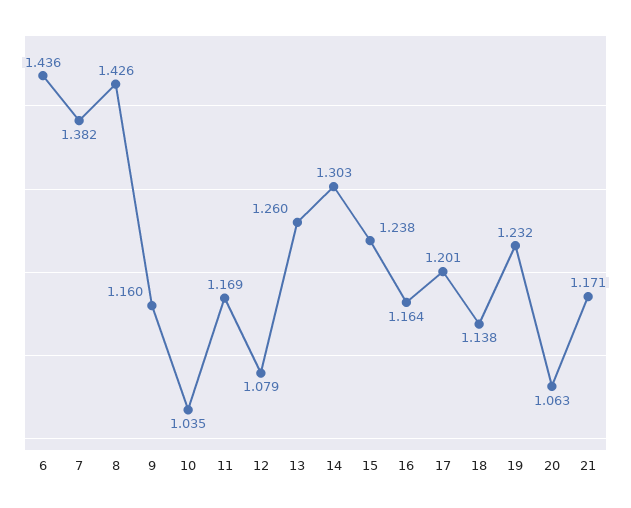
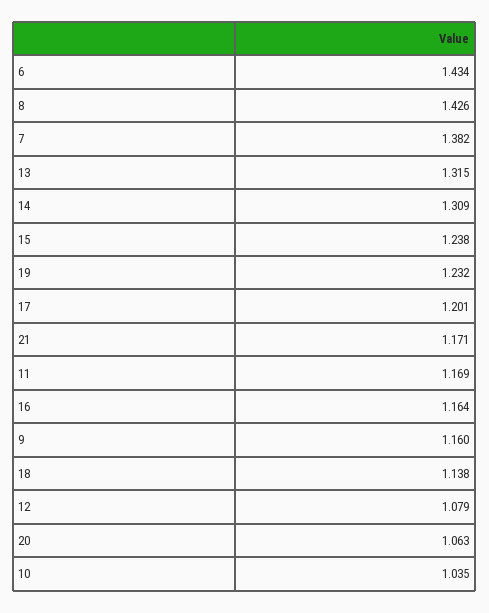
6: 1.436 -> 1.434
13: 1.26 -> 1.315
14: 1.303 -> 1.309

